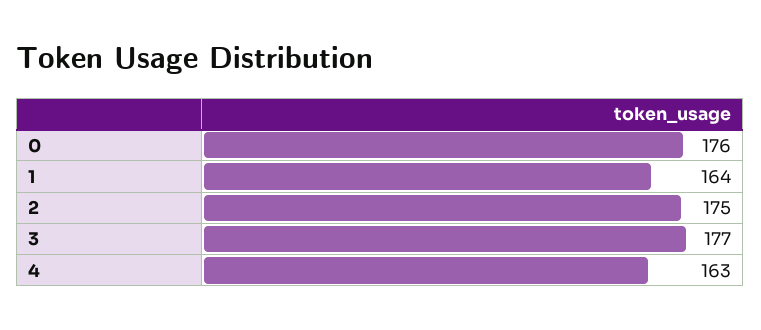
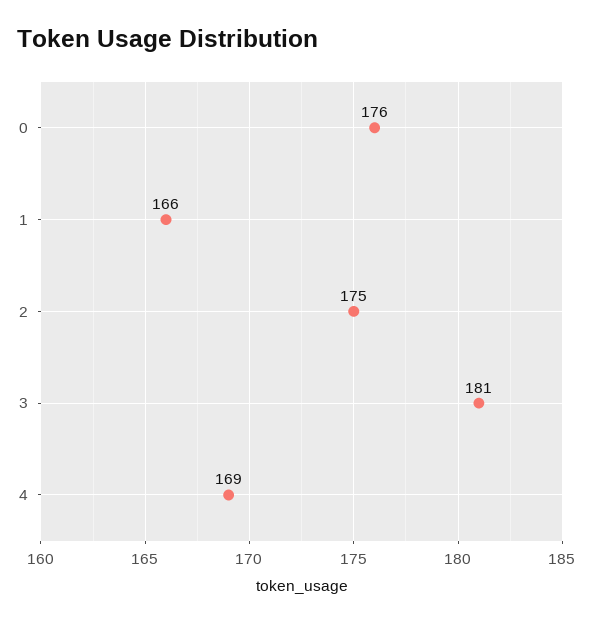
1: 164 -> 166
3: 177 -> 181
4: 163 -> 169

